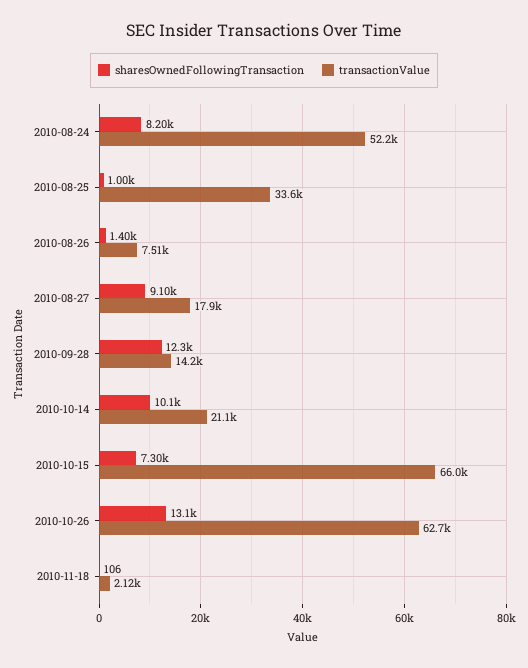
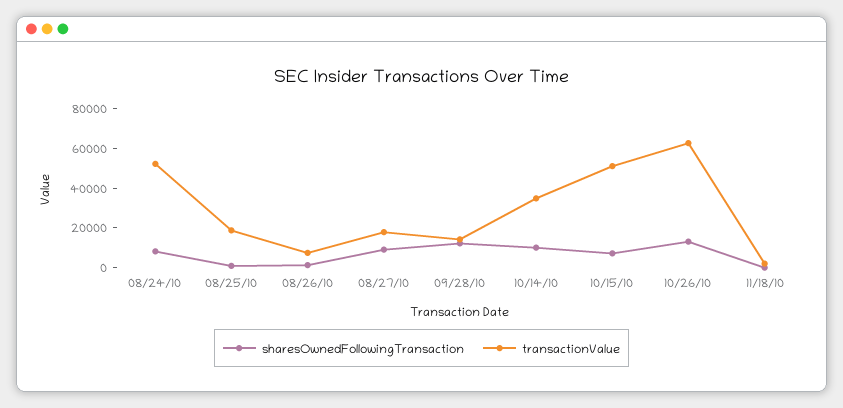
transactionValue, 2010-08-25: 33600 -> 20000
transactionValue, 2010-10-14: 21100 -> 35000
transactionValue, 2010-10-15: 66000 -> 50000

